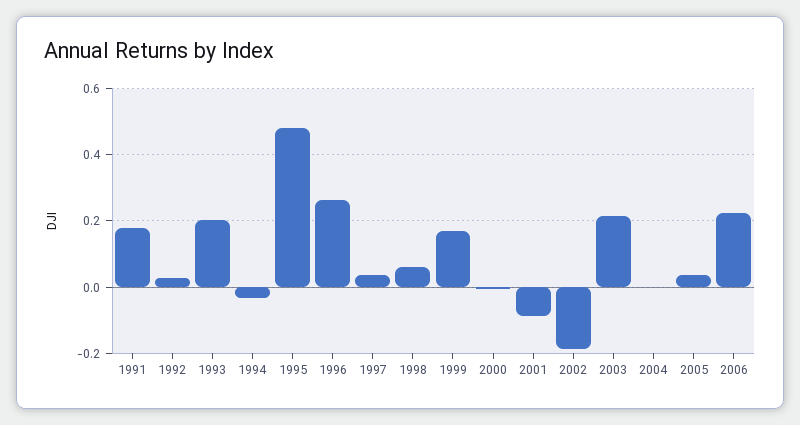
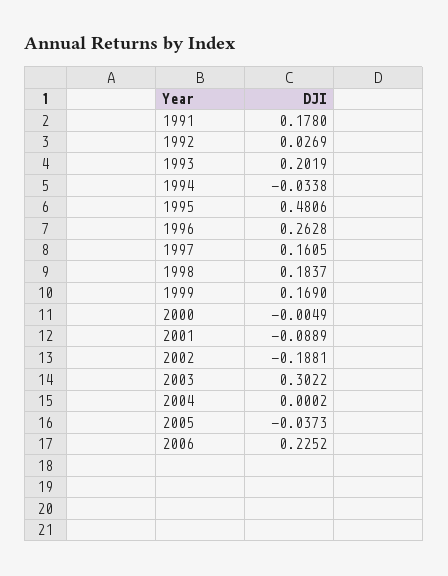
1997: 0.04 -> 0.1605
1998: 0.06 -> 0.1837
2003: 0.22 -> 0.3022
2005: 0.04 -> -0.0373

